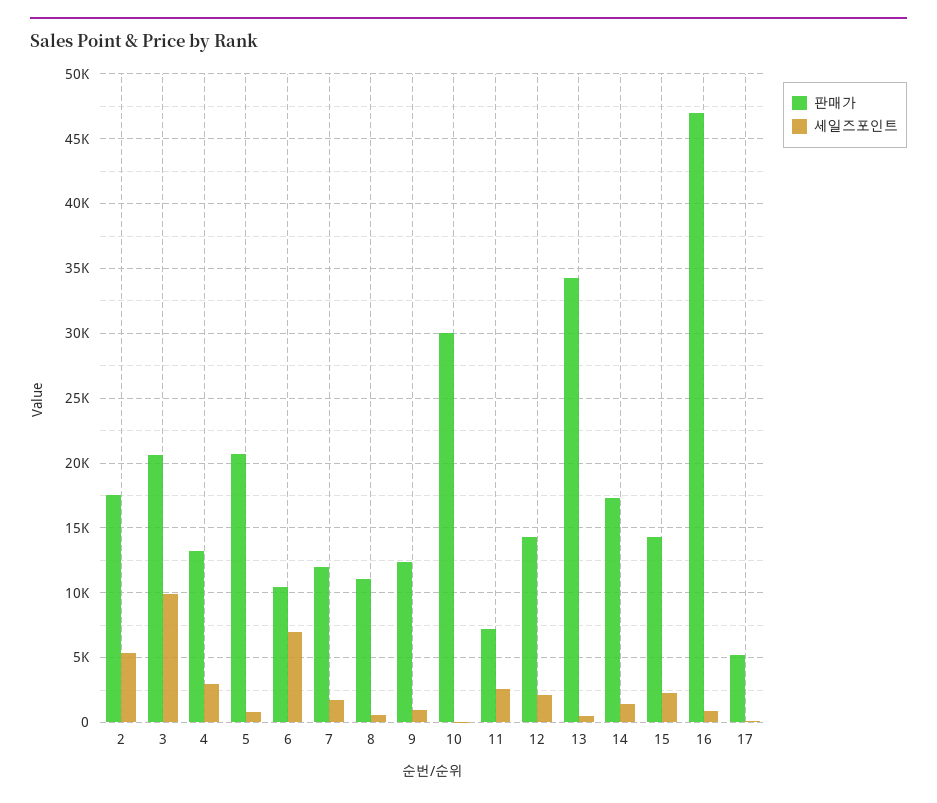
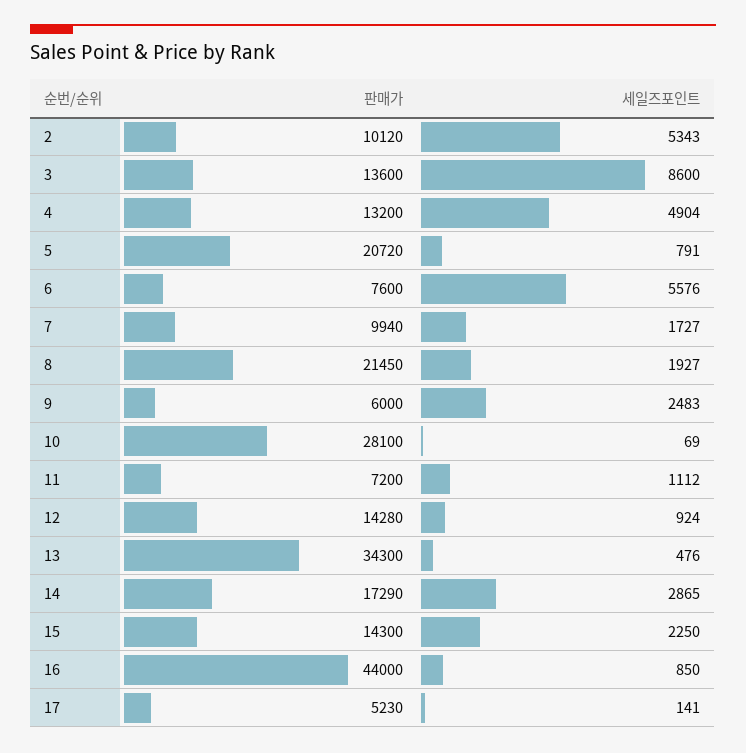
판매가, 2: 17500 -> 10120
판매가, 3: 20500 -> 13600
세일즈포인트, 3: 10000 -> 8600
세일즈포인트, 4: 3000 -> 4904
판매가, 6: 10500 -> 7600
세일즈포인트, 6: 7000 -> 5576
판매가, 7: 12000 -> 9940
판매가, 8: 11000 -> 21450
세일즈포인트, 8: 500 -> 1927
판매가, 9: 12500 -> 6000
세일즈포인트, 9: 1000 -> 2483
판매가, 10: 30000 -> 28100
세일즈포인트, 11: 2500 -> 1112
세일즈포인트, 12: 2000 -> 924
세일즈포인트, 14: 1500 -> 2865
판매가, 16: 47000 -> 44000

